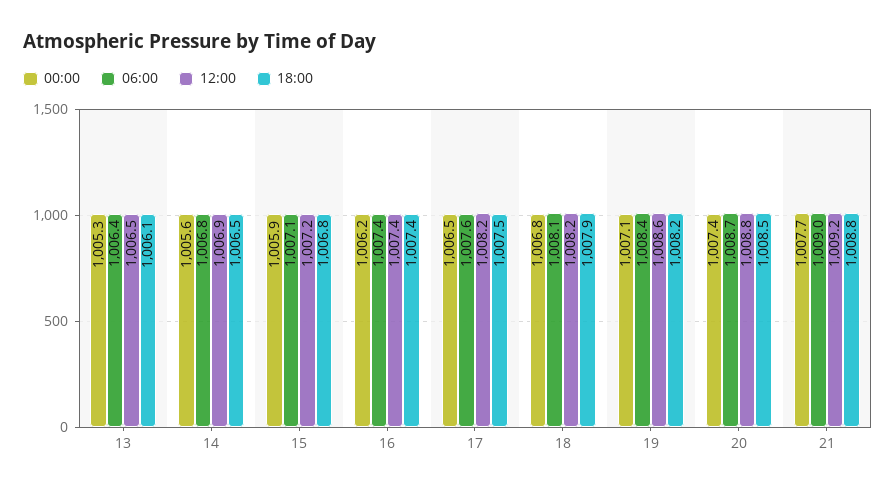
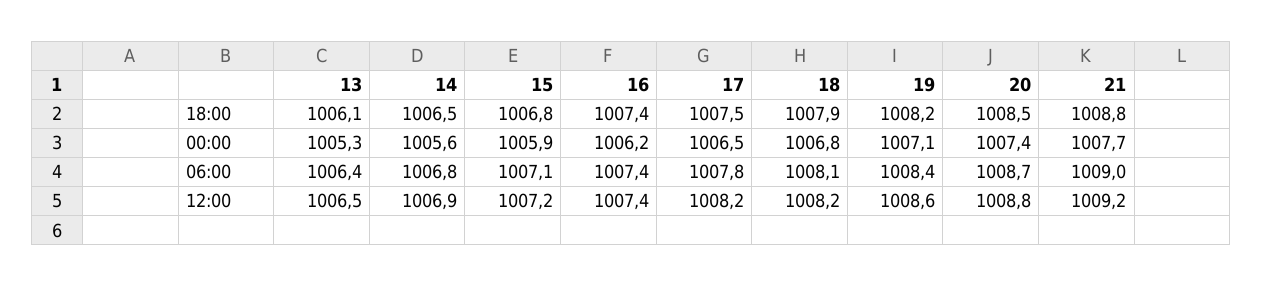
06:00, 17: 1007.6 -> 1007.8

